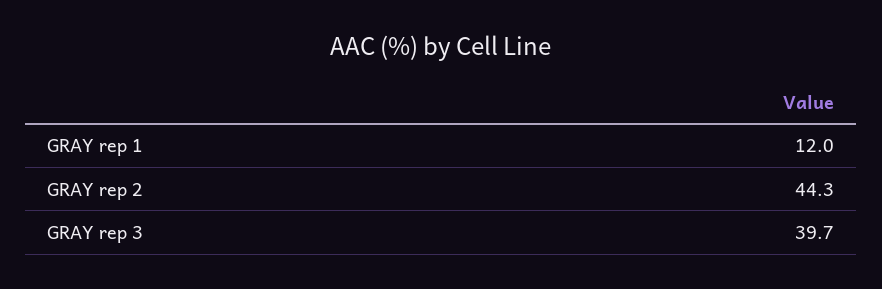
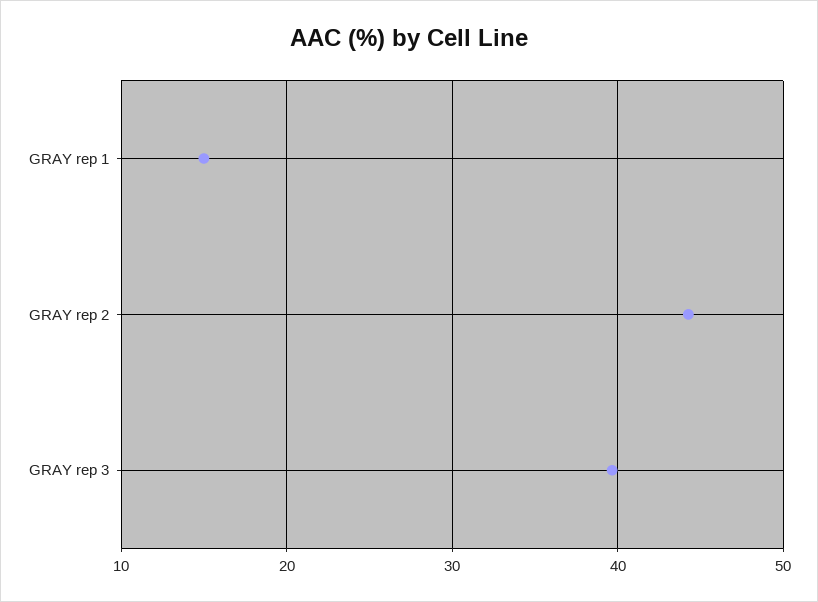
GRAY rep 1: 12 -> 15

